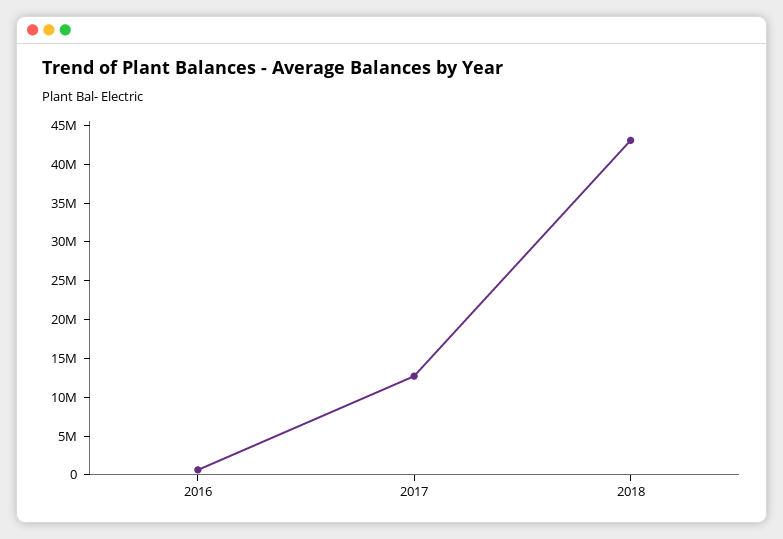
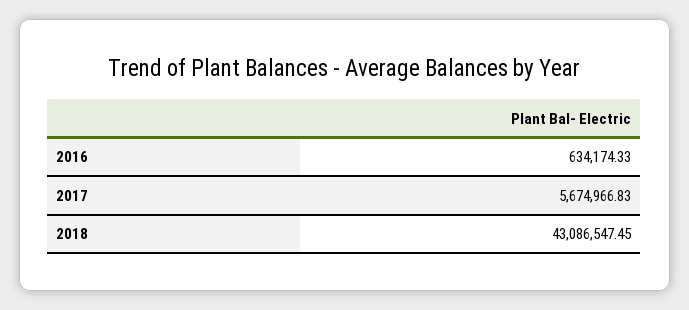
2017: 12500000 -> 5674966.83

